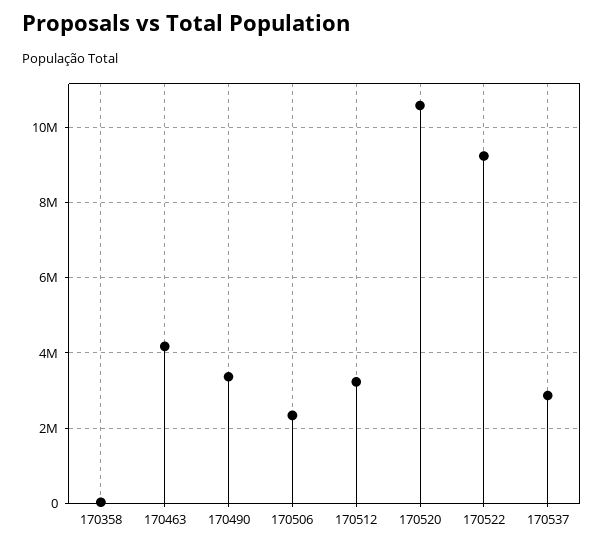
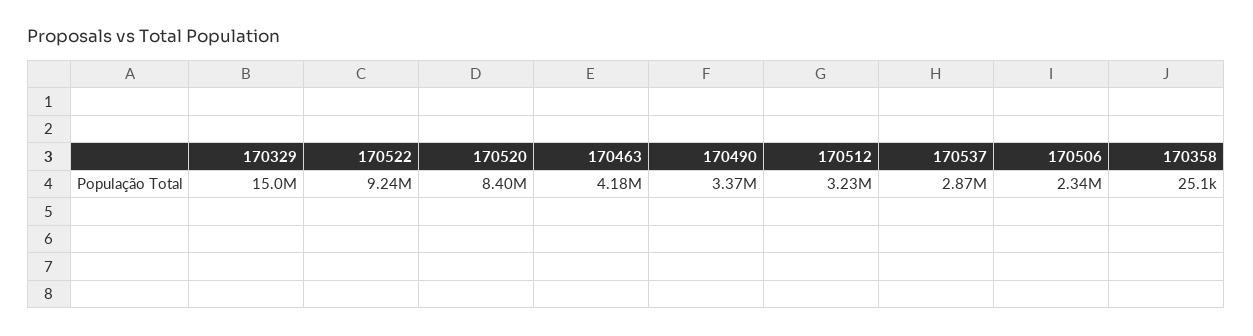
170520: 10600000 -> 8400000
170329: none -> 15000000

